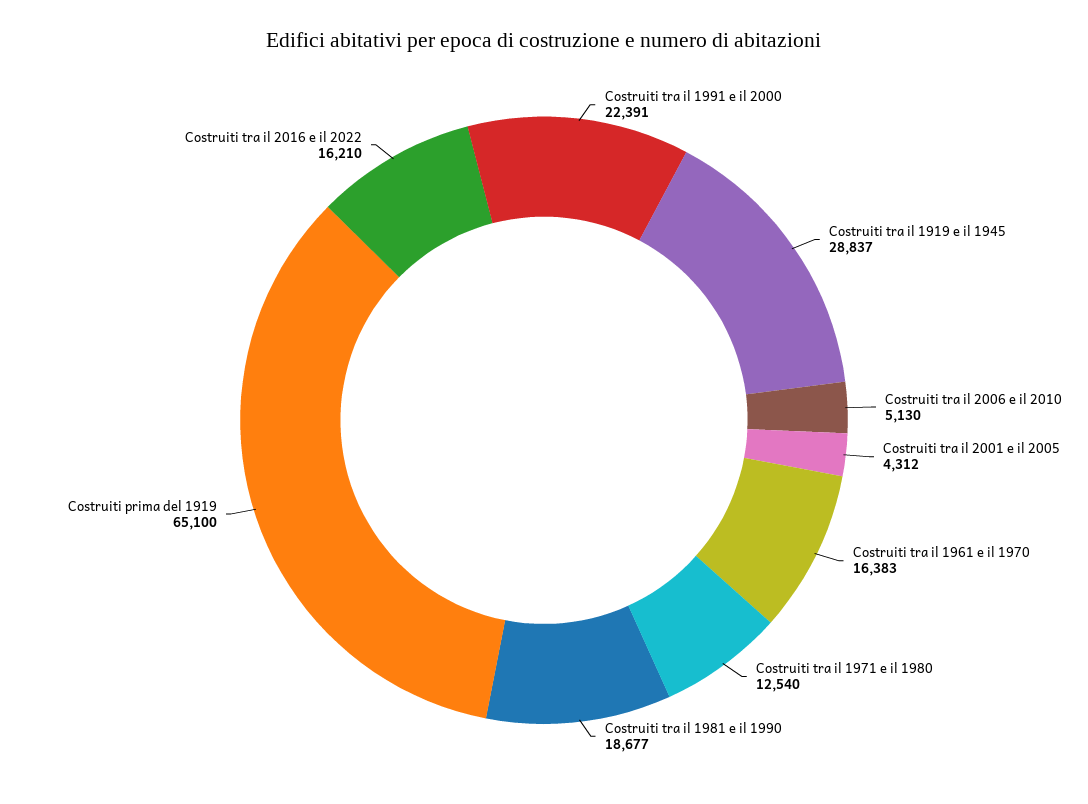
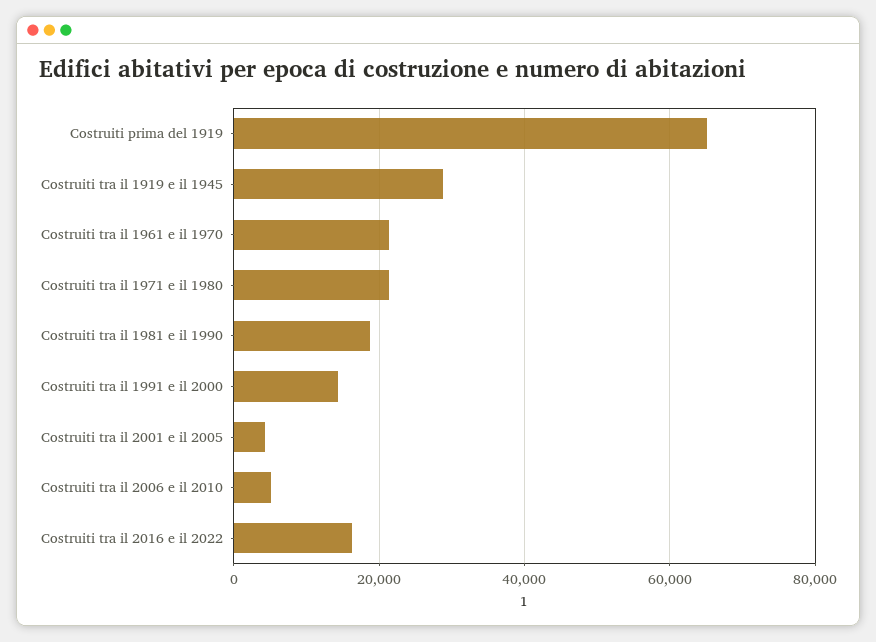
Costruiti tra il 1991 e il 2000: 22391 -> 14000
Costruiti tra il 1961 e il 1970: 16383 -> 22000
Costruiti tra il 1971 e il 1980: 12540 -> 22000

